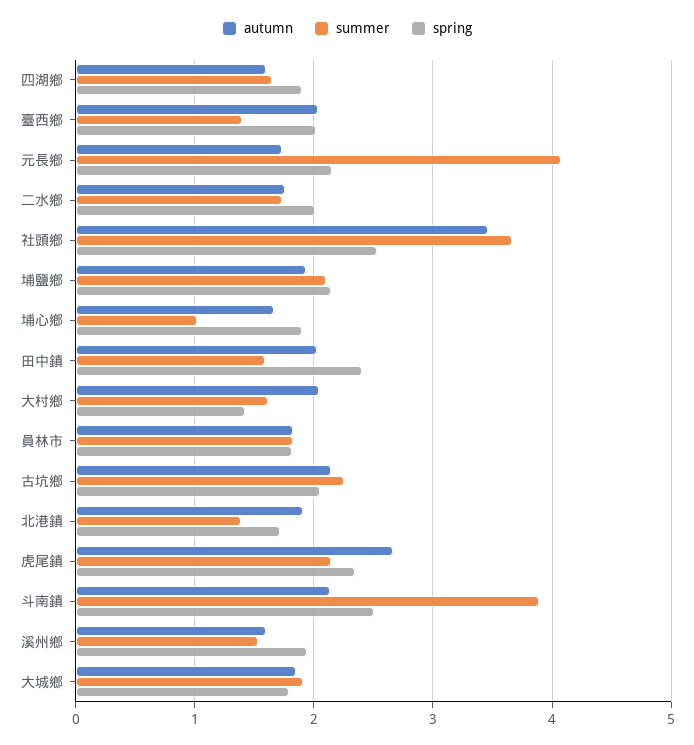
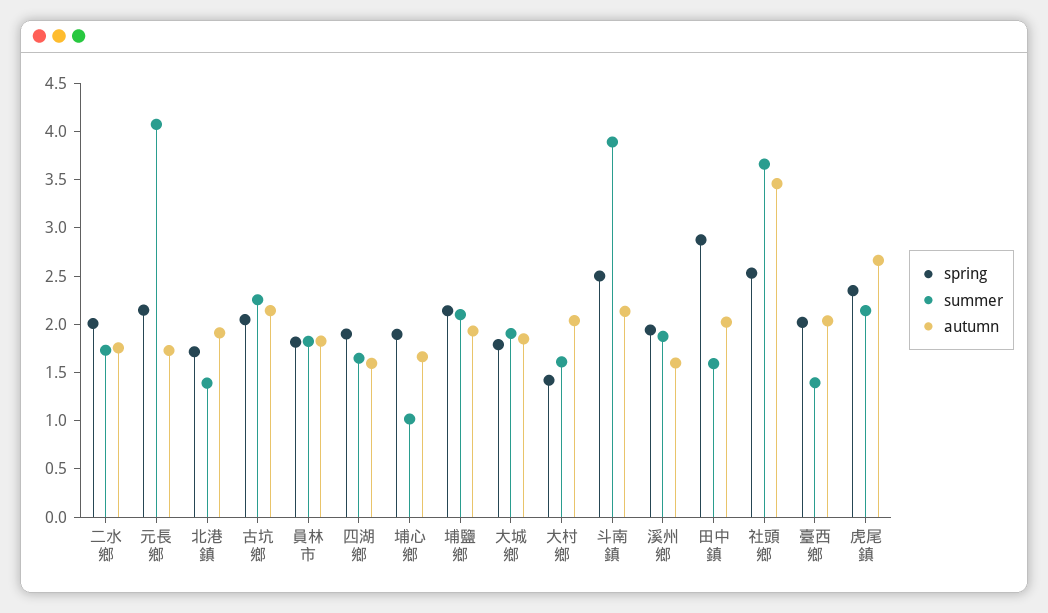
spring, 田中鎮: 2.4 -> 2.9
summer, 溪州鄉: 1.5 -> 1.9

